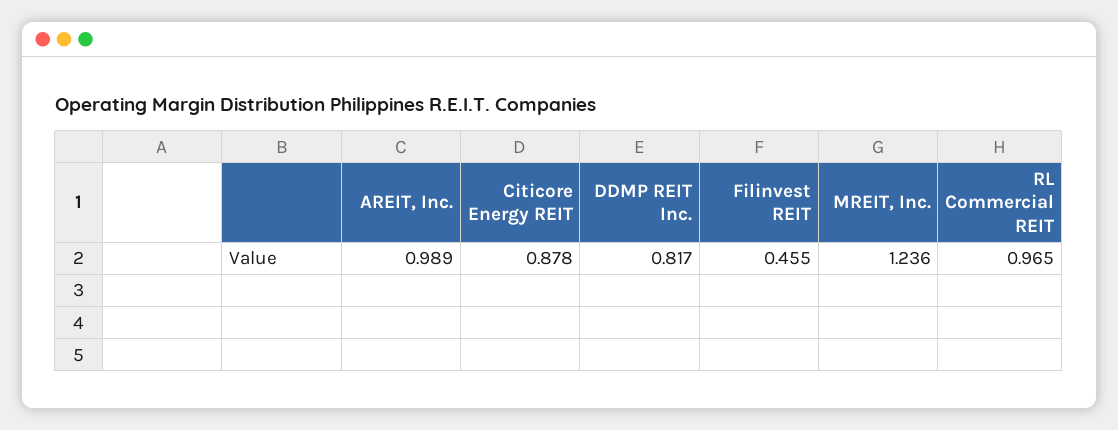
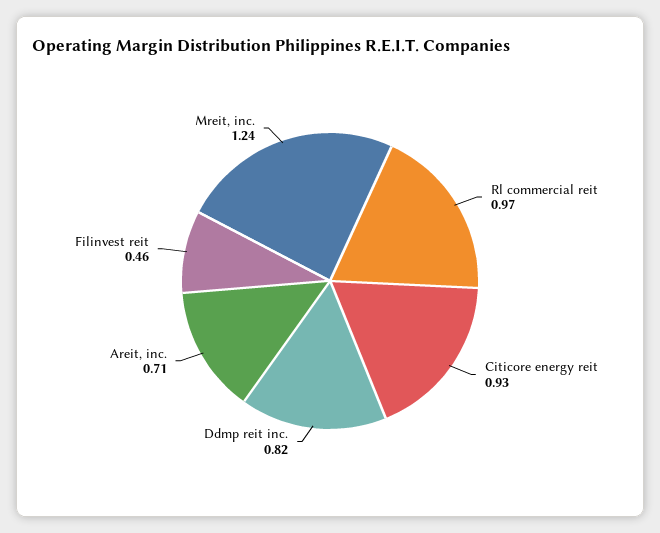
AREIT, Inc.: 0.989 -> 0.71
Citicore Energy REIT: 0.878 -> 0.93

